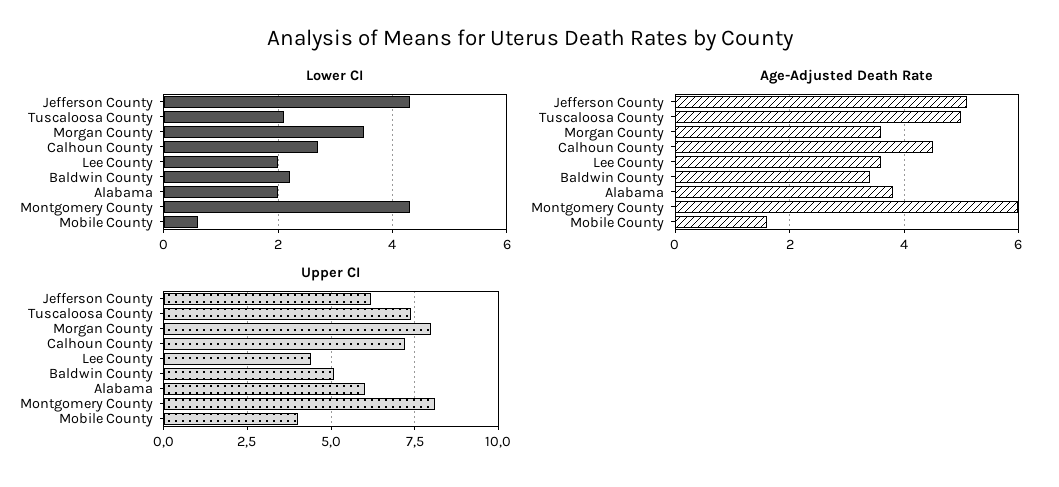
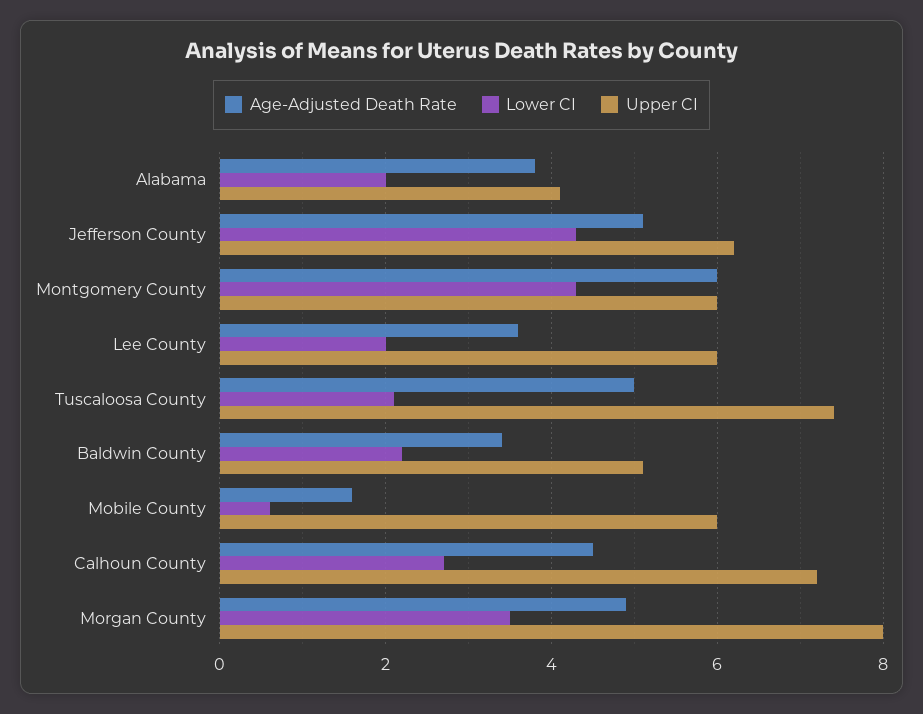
Age-Adjusted Death Rate, Morgan County: 3.5 -> 5
Upper CI, Lee County: 4.5 -> 6
Upper CI, Alabama: 6 -> 4
Upper CI, Montgomery County: 8 -> 6
Upper CI, Mobile County: 4 -> 6

